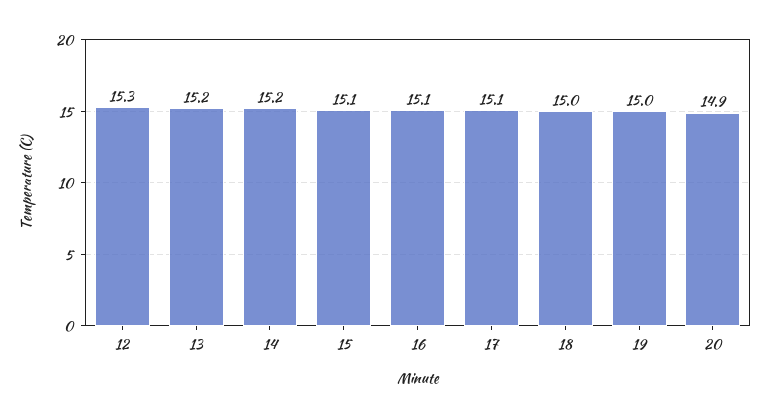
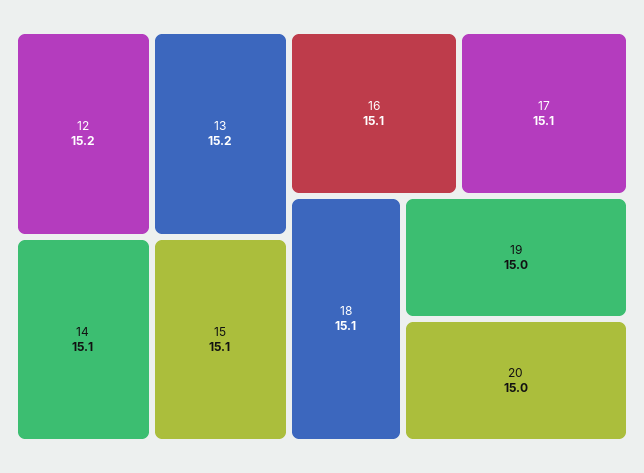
12: 15.3 -> 15.2
14: 15.2 -> 15.1
18: 15 -> 15.1
20: 14.9 -> 15

